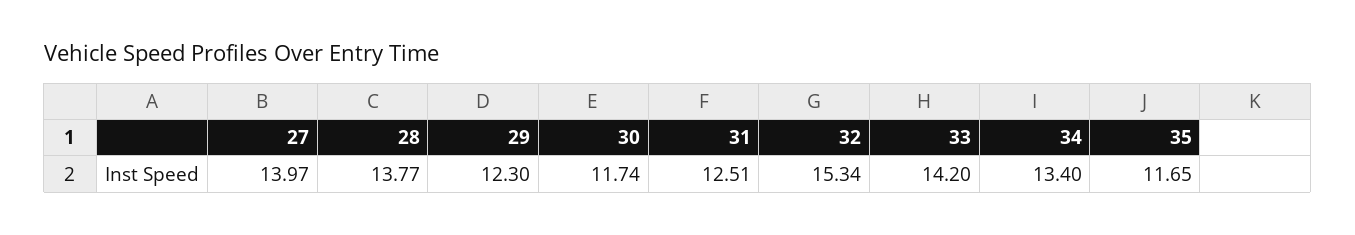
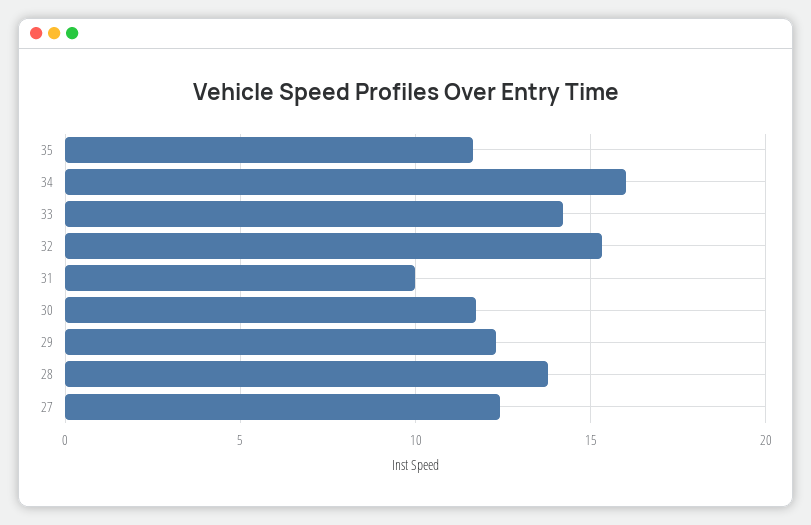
27: 13.97 -> 12.5
31: 12.51 -> 10
34: 13.4 -> 16

